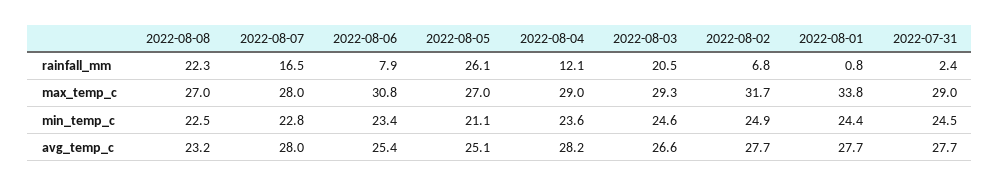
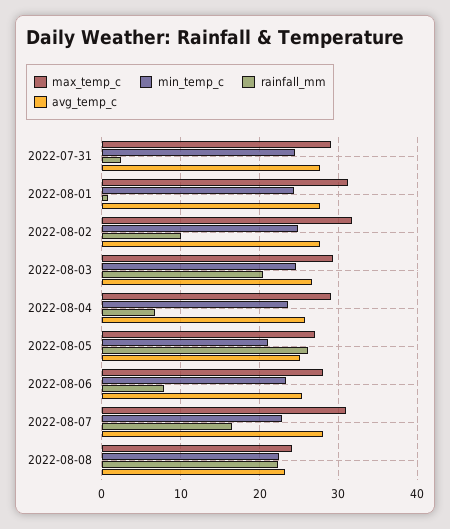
rainfall_mm, 2022-08-04: 12.1 -> 7
rainfall_mm, 2022-08-02: 6.8 -> 10
max_temp_c, 2022-08-08: 27 -> 24
max_temp_c, 2022-08-07: 28 -> 31
max_temp_c, 2022-08-06: 30.8 -> 28
max_temp_c, 2022-08-01: 33.8 -> 31
avg_temp_c, 2022-08-04: 28.2 -> 26

